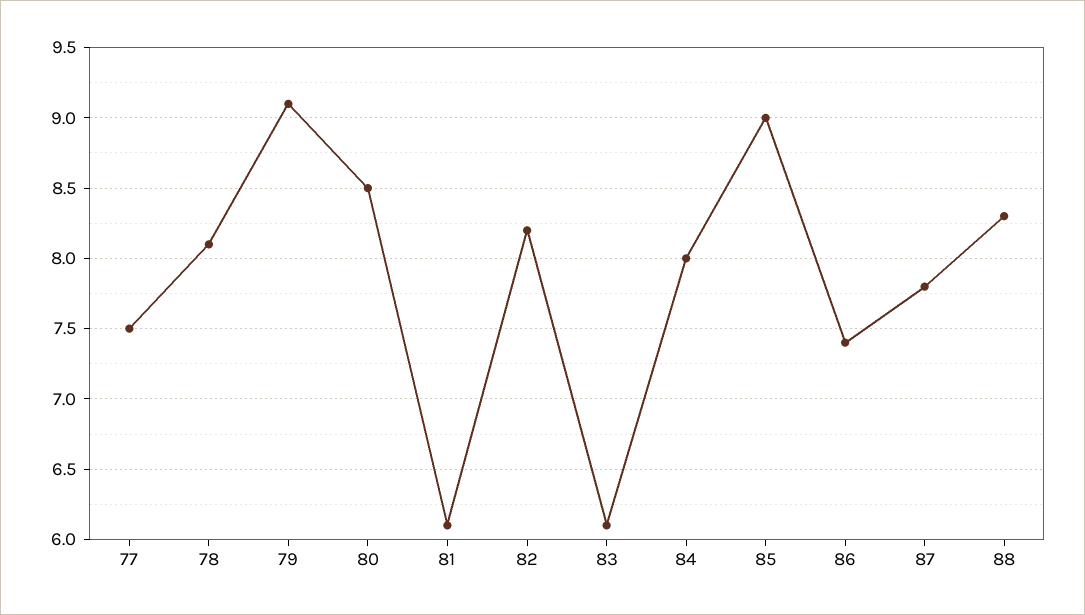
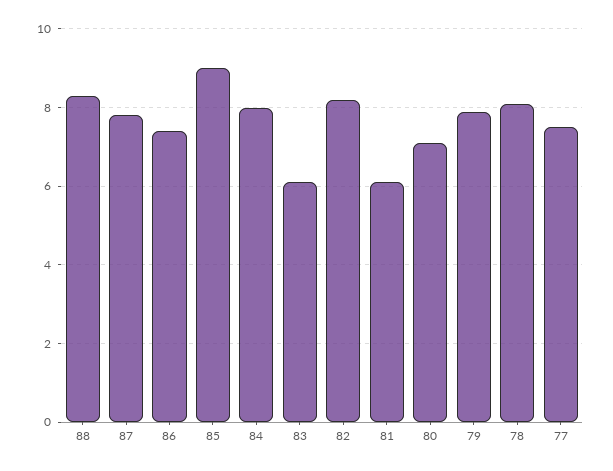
79: 9.1 -> 8
80: 8.5 -> 7

